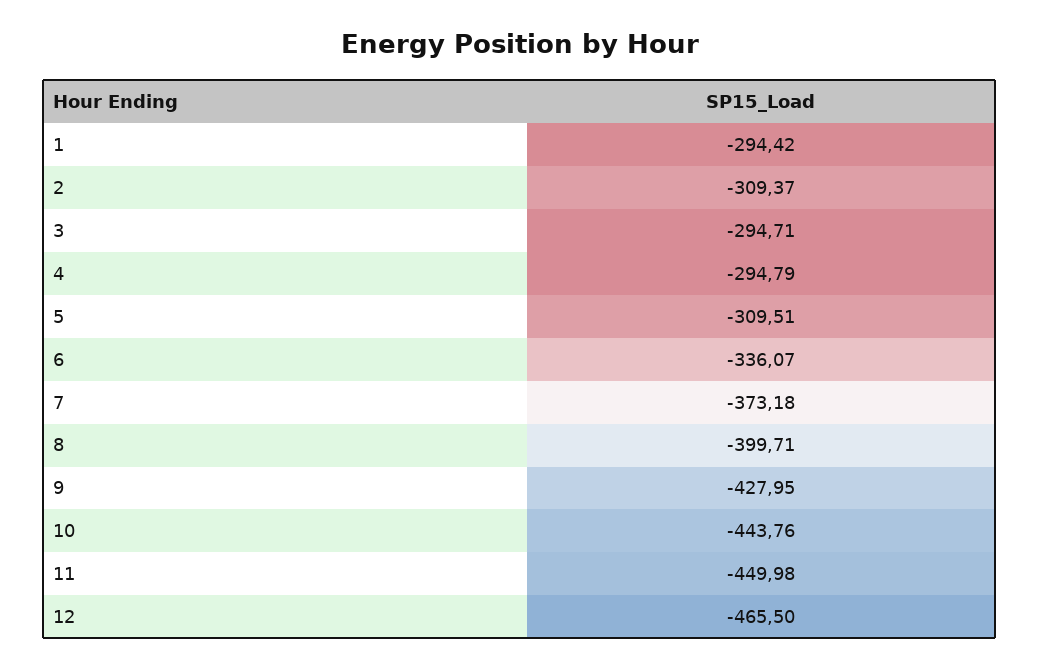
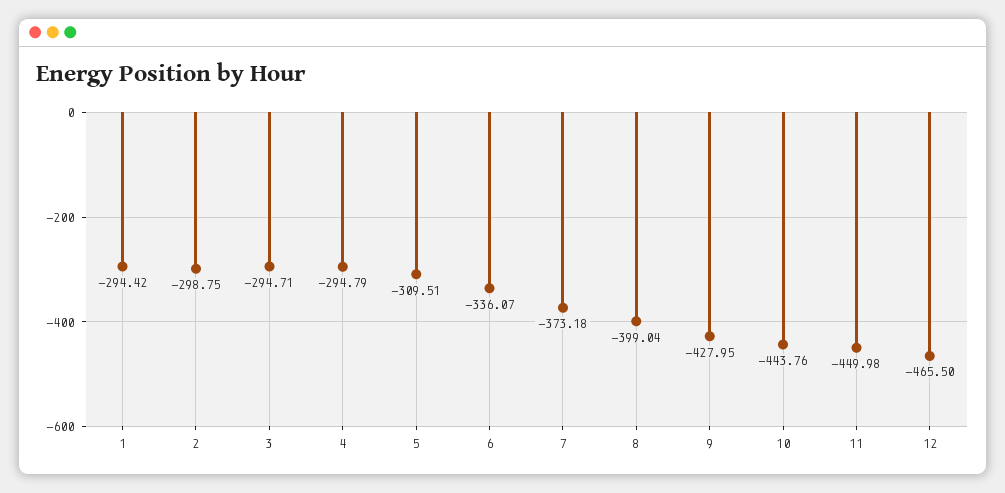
2: -309.37 -> -298.75
8: -399.71 -> -399.04

